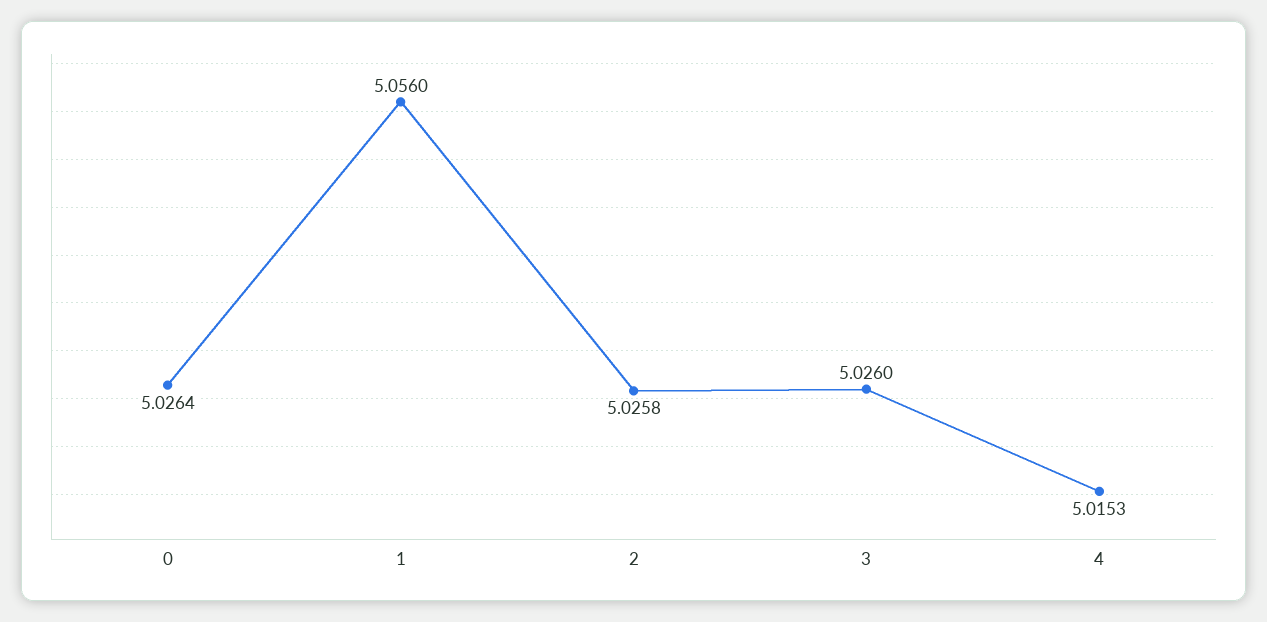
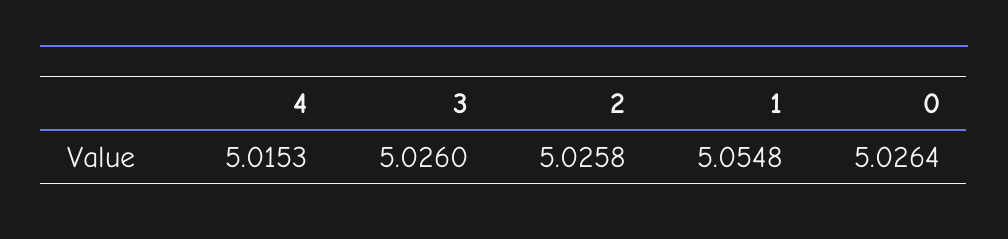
1: 5.056 -> 5.0548

